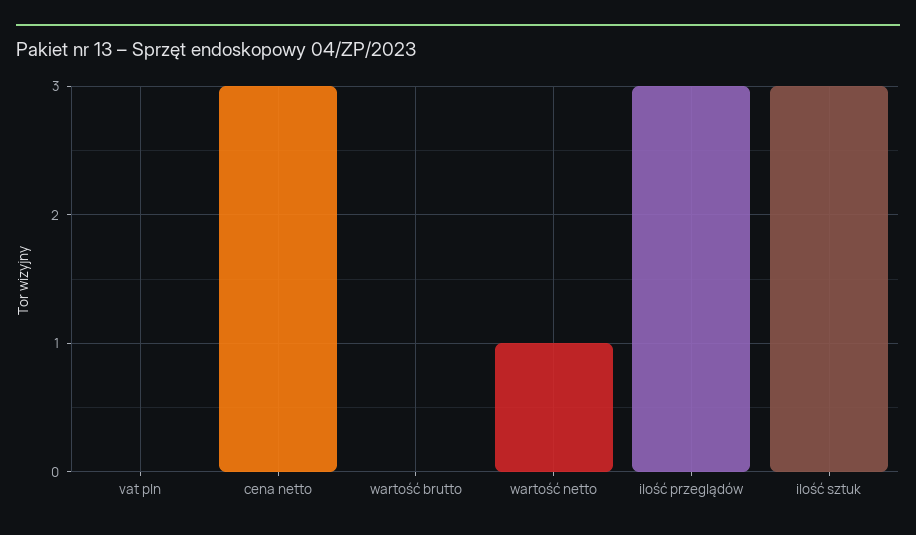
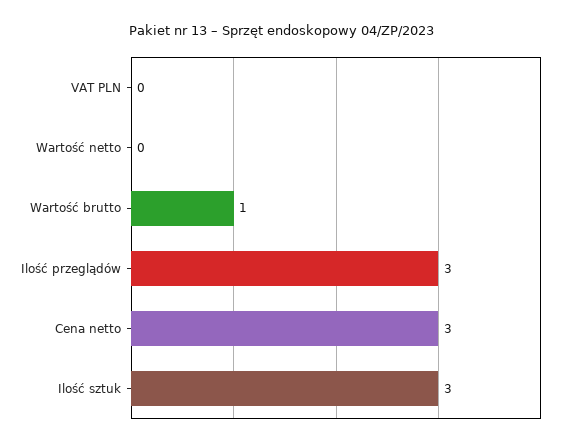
wartość brutto: 0 -> 1
wartość netto: 1 -> 0

